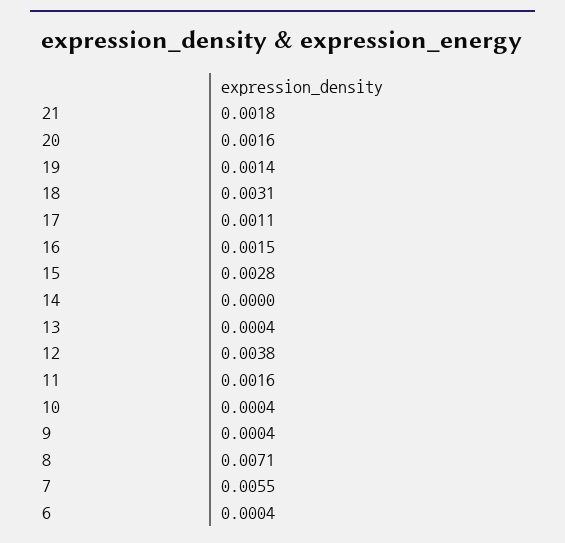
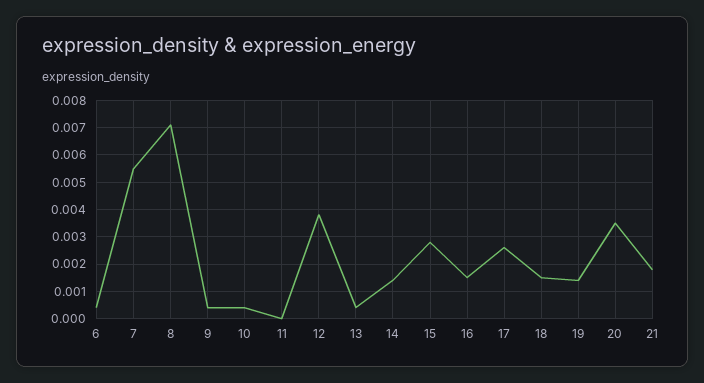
20: 0.0016 -> 0.0035
18: 0.0031 -> 0.0015
17: 0.0011 -> 0.0025
14: 0 -> 0.0015
11: 0.0016 -> 0

